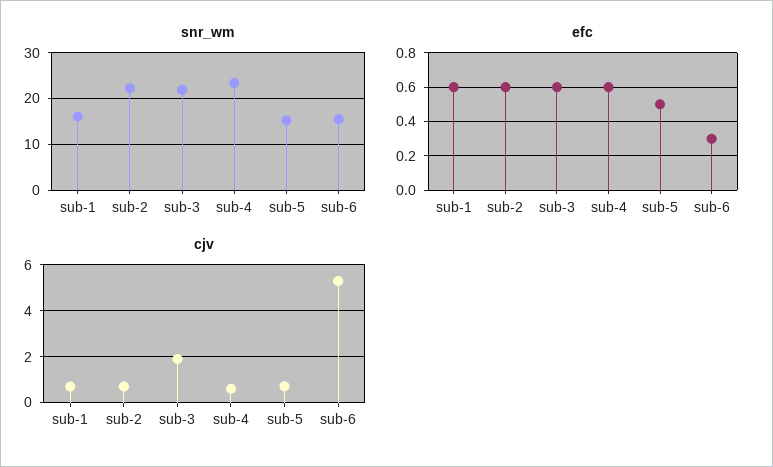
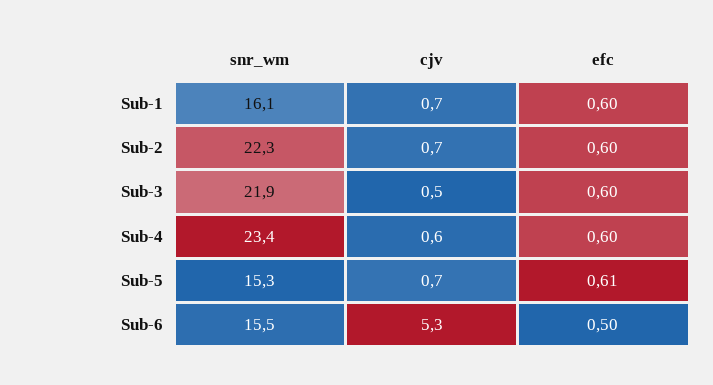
efc, sub-5: 0.5 -> 0.61
efc, sub-6: 0.3 -> 0.5
cjv, sub-3: 2 -> 0.5

